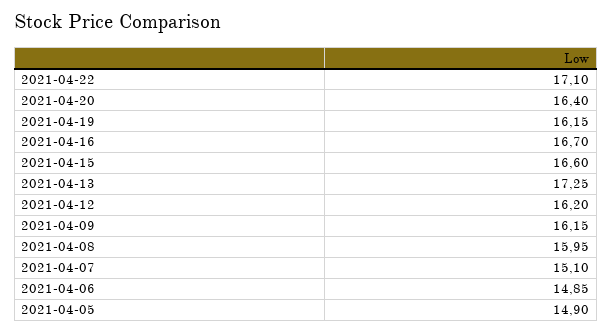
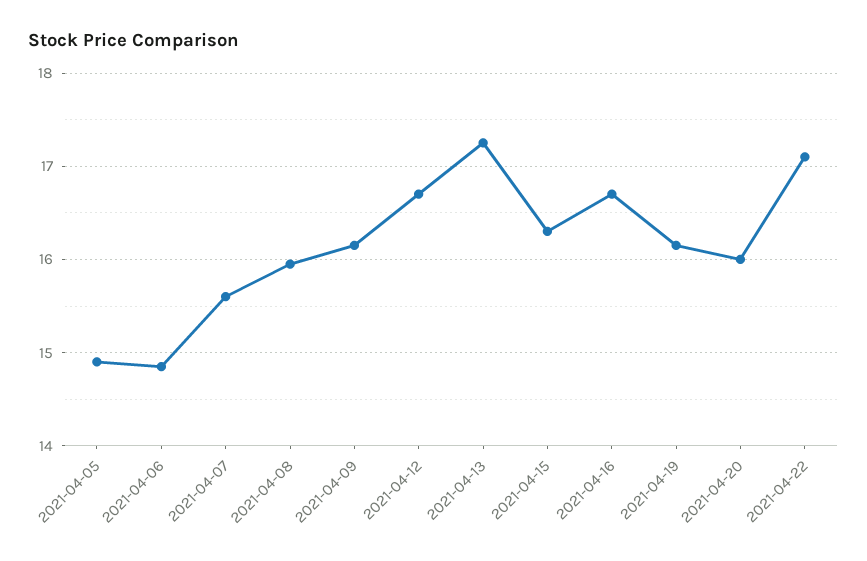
2021-04-20: 16.4 -> 16
2021-04-15: 16.6 -> 16.3
2021-04-12: 16.2 -> 16.7
2021-04-07: 15.1 -> 15.6

